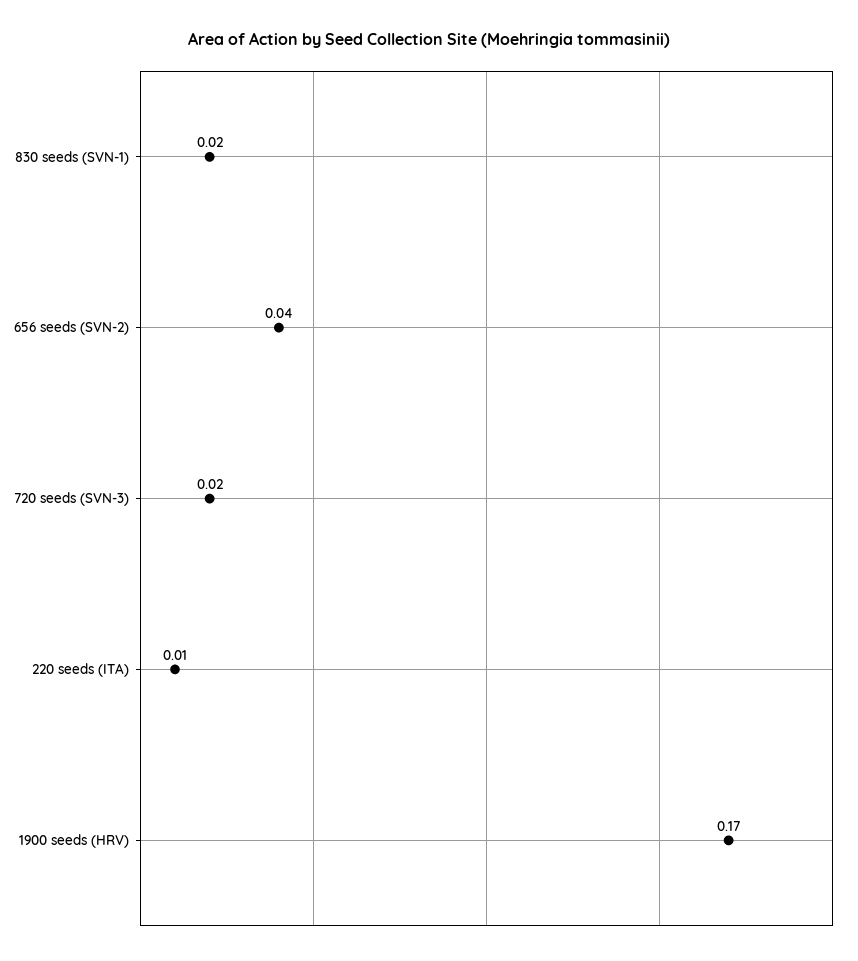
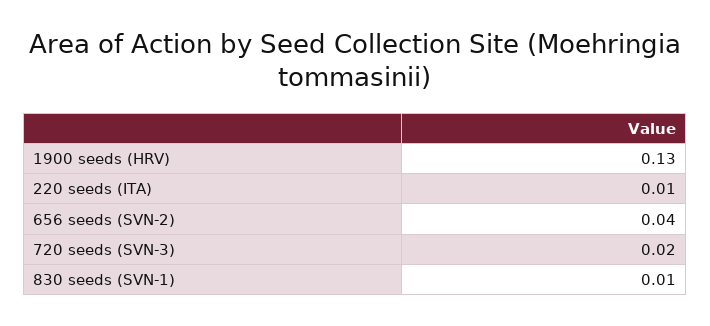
830 seeds (SVN-1): 0.02 -> 0.01
1900 seeds (HRV): 0.17 -> 0.13

